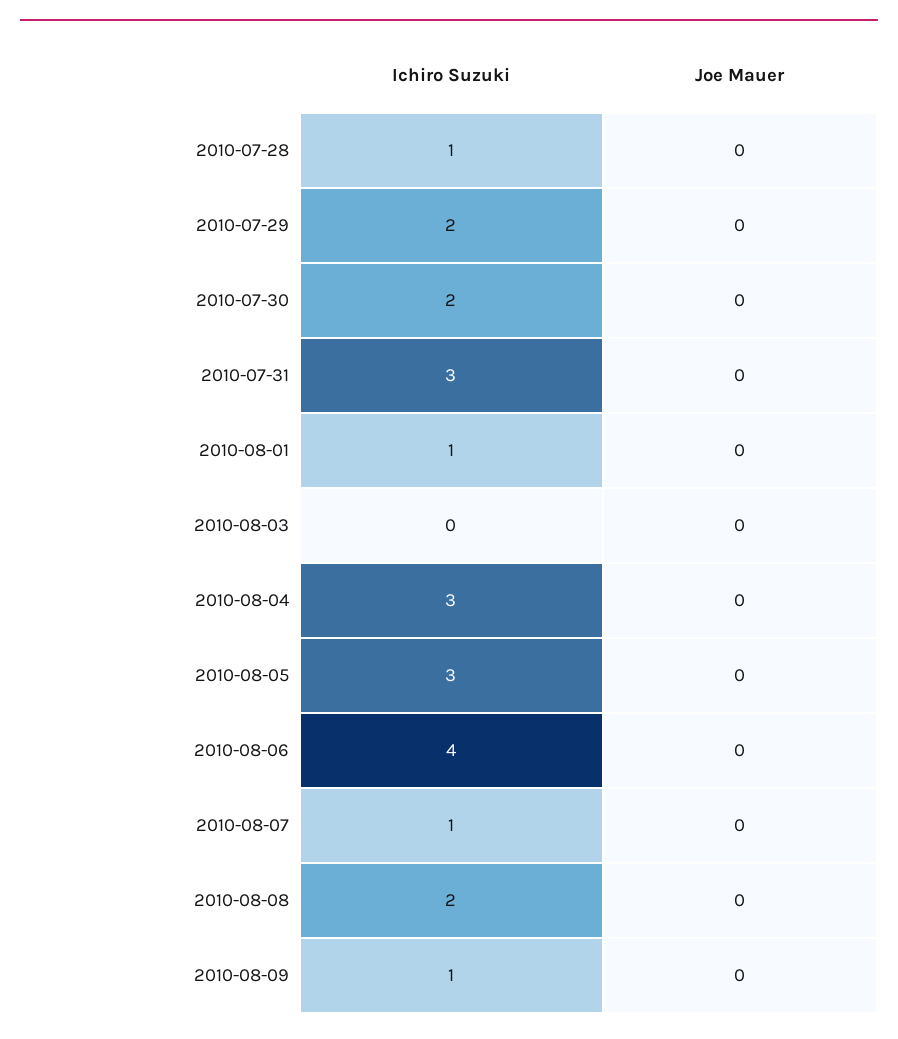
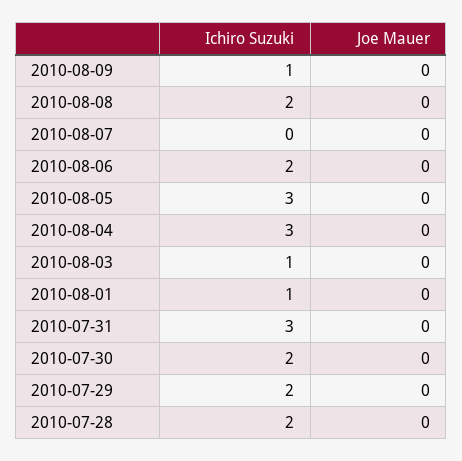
Ichiro Suzuki, 2010-07-28: 1 -> 2
Ichiro Suzuki, 2010-08-03: 0 -> 1
Ichiro Suzuki, 2010-08-06: 4 -> 2
Ichiro Suzuki, 2010-08-07: 1 -> 0

